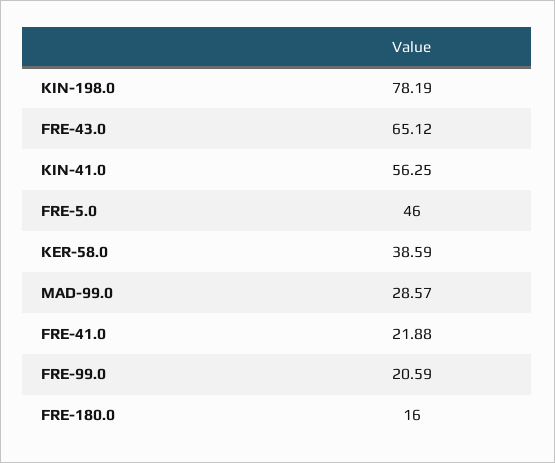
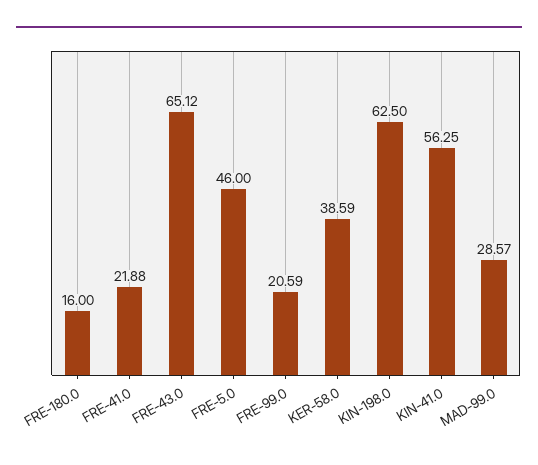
KIN-198.0: 78.19 -> 62.5

